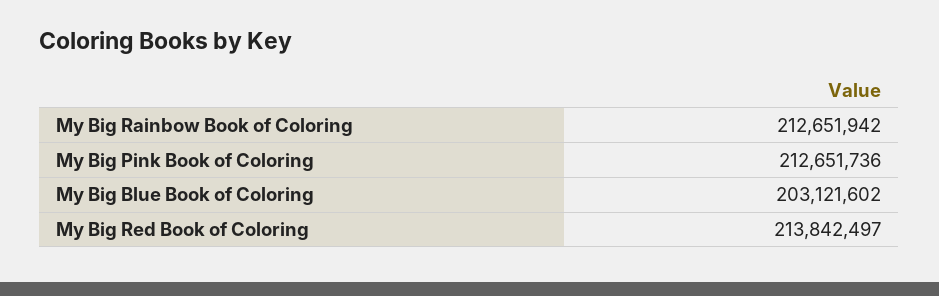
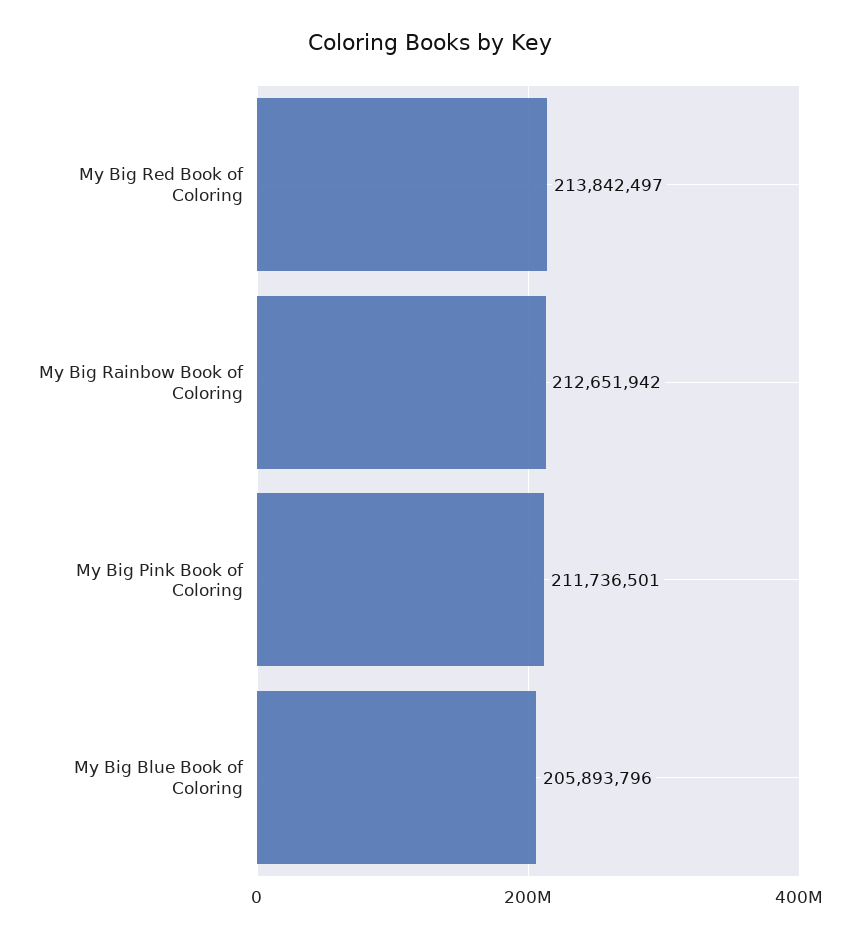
My Big Pink Book of Coloring: 212651736 -> 211736501
My Big Blue Book of Coloring: 203121602 -> 205893796

